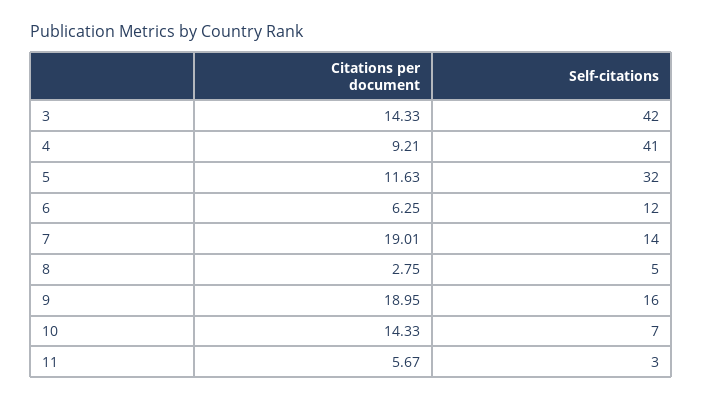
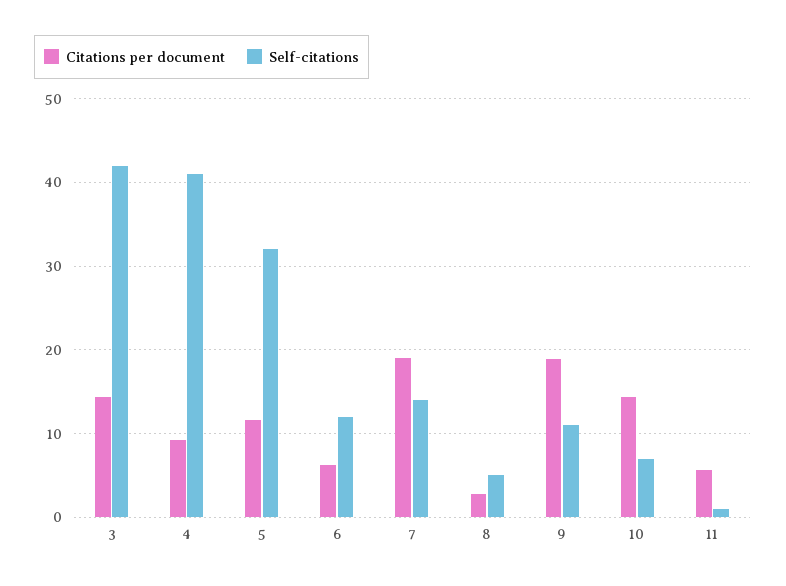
Self-citations, 9: 16 -> 11
Self-citations, 11: 3 -> 1

